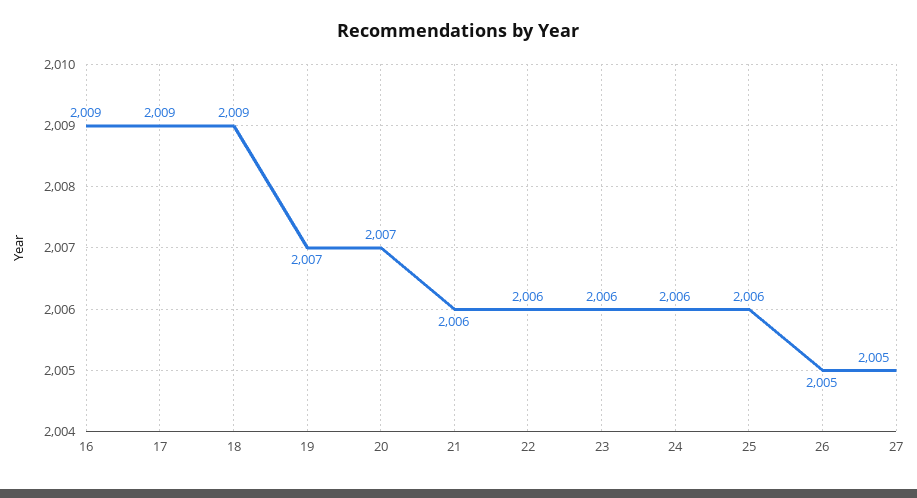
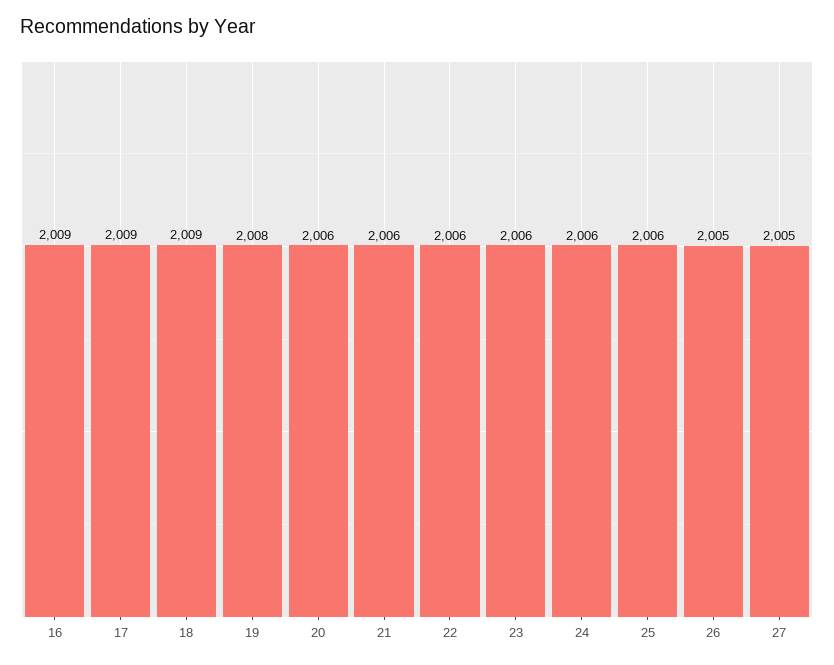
19: 2007 -> 2008
20: 2007 -> 2006

